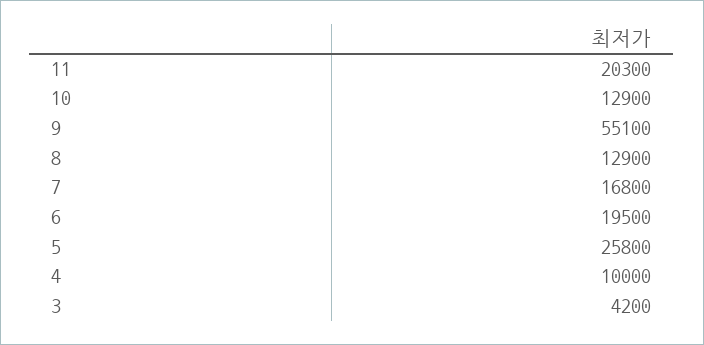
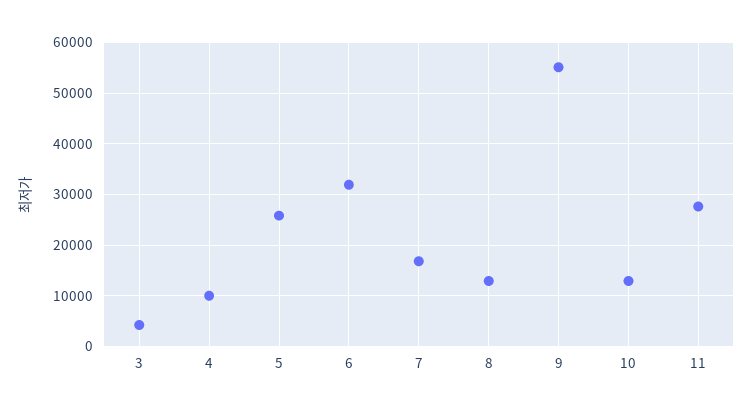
11: 20300 -> 28000
6: 19500 -> 32000

